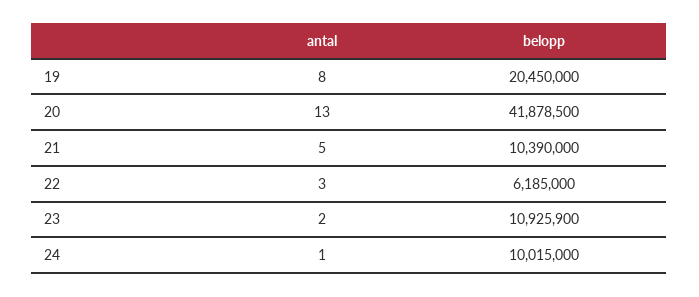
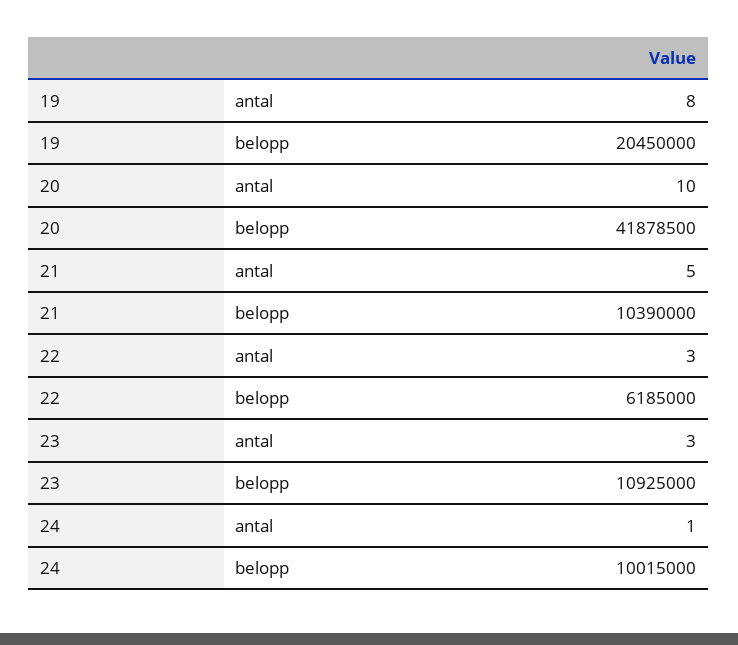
antal, 20: 13 -> 10
antal, 23: 2 -> 3
belopp, 23: 10925900 -> 10925000

